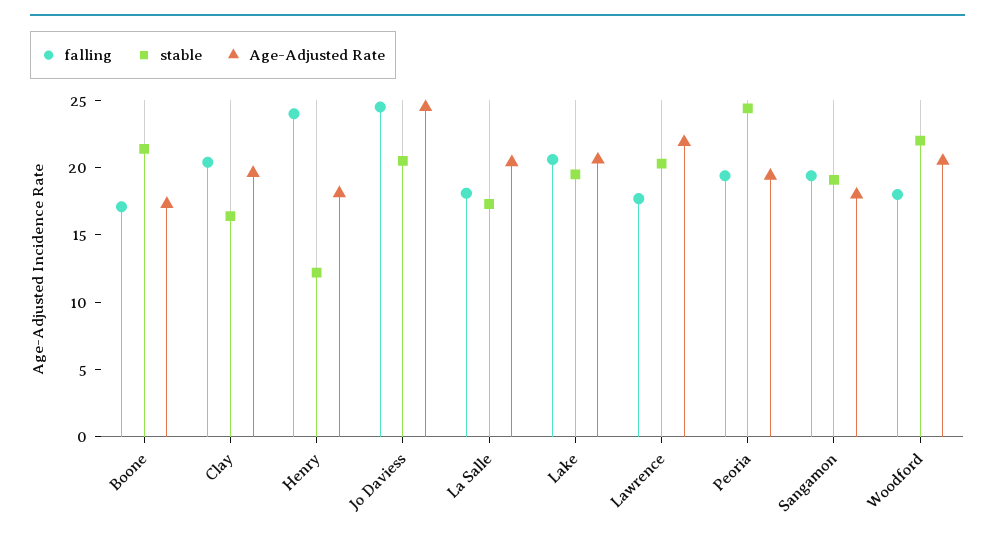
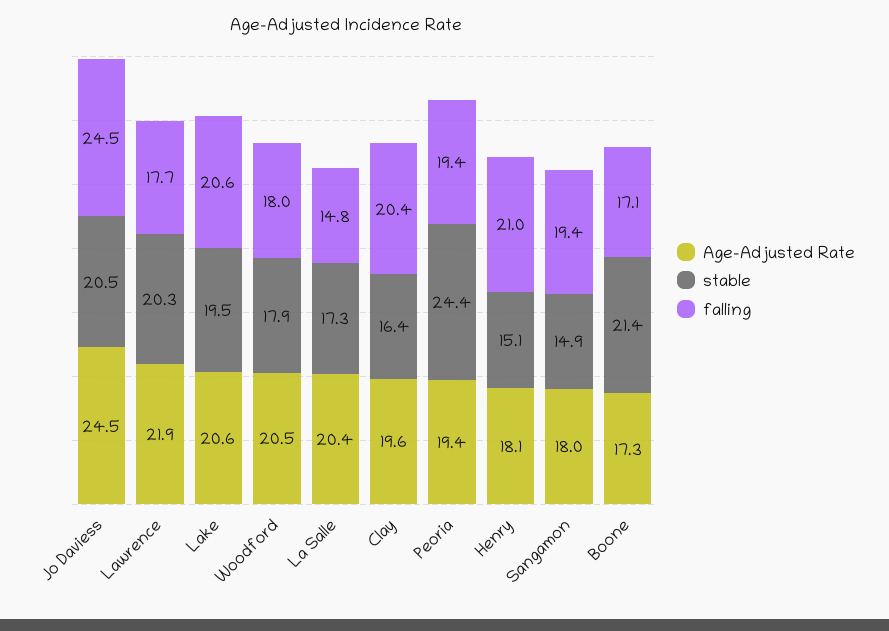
falling, Henry: 24 -> 21
stable, Henry: 12 -> 15.1
falling, La Salle: 18 -> 14.8
stable, Sangamon: 19 -> 14.9
stable, Woodford: 22 -> 17.9

